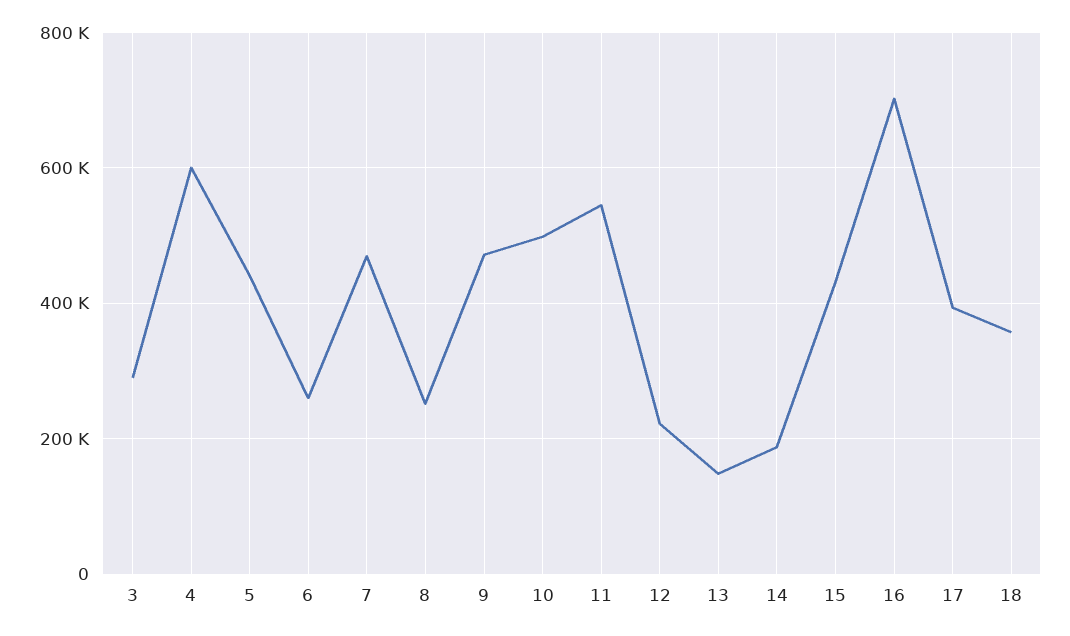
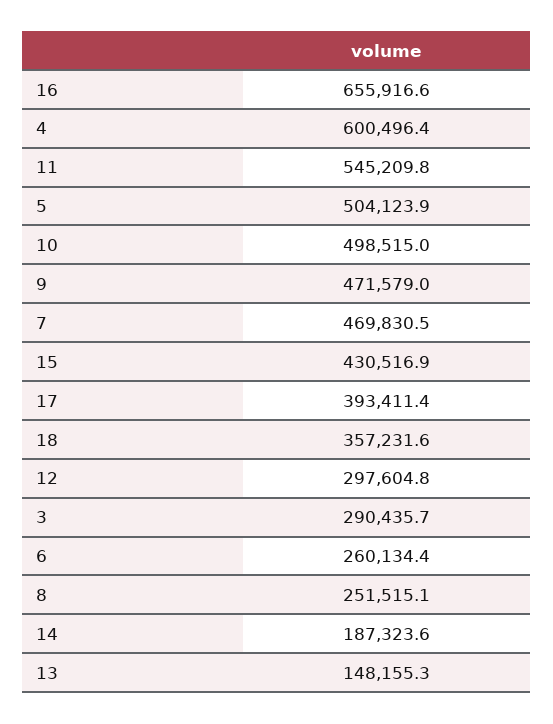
5: 440000 -> 504123.9
12: 220000 -> 297604.8
16: 700000 -> 655916.6

